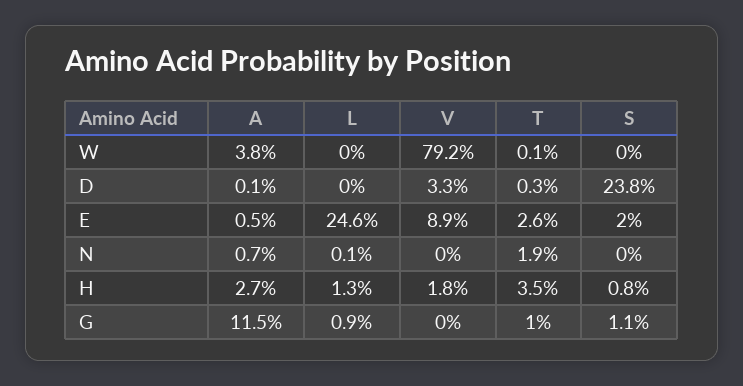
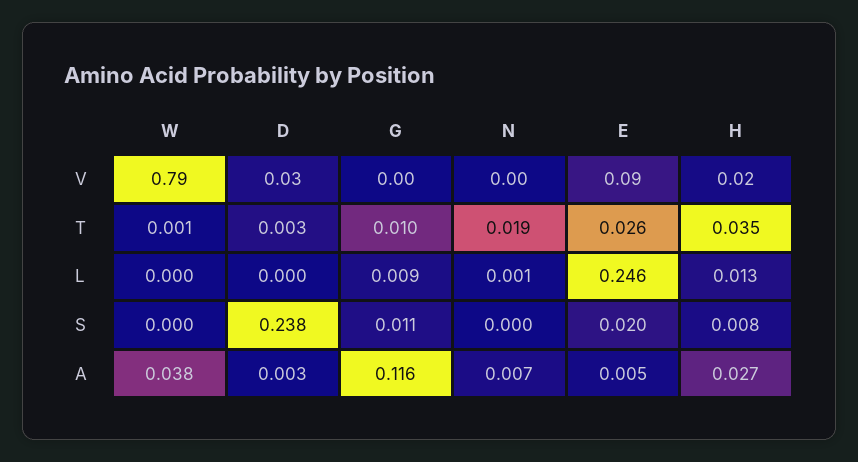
A, D: 0.001 -> 0.003
A, G: 0.115 -> 0.116

